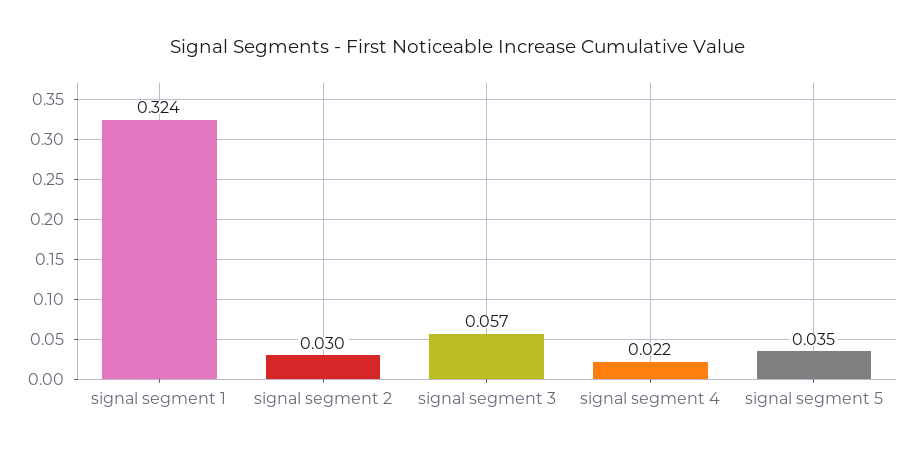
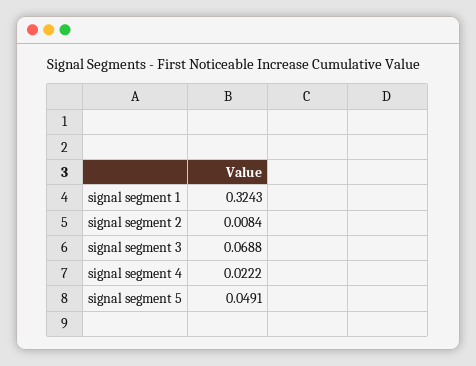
signal segment 2: 0.03 -> 0.0084
signal segment 3: 0.057 -> 0.0688
signal segment 5: 0.035 -> 0.0491

